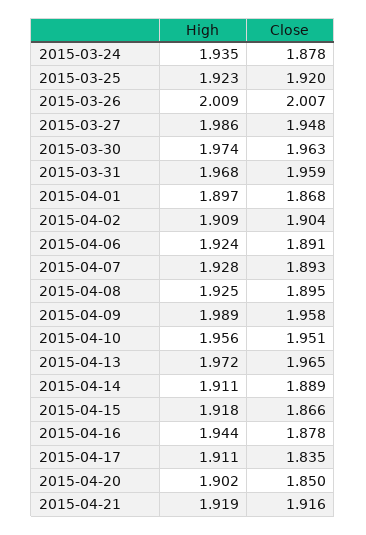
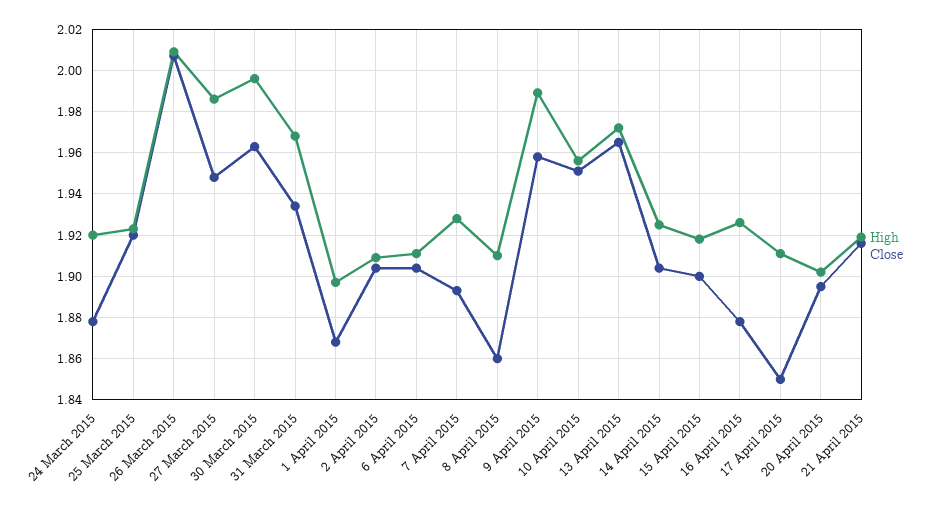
High, 2015-03-24: 1.935 -> 1.92
High, 2015-03-30: 1.974 -> 1.995
Close, 2015-03-31: 1.959 -> 1.935
High, 2015-04-06: 1.924 -> 1.91
Close, 2015-04-06: 1.891 -> 1.905
High, 2015-04-08: 1.925 -> 1.91
Close, 2015-04-08: 1.895 -> 1.86
High, 2015-04-14: 1.911 -> 1.925
Close, 2015-04-14: 1.889 -> 1.905
Close, 2015-04-15: 1.866 -> 1.9
High, 2015-04-16: 1.944 -> 1.925
Close, 2015-04-17: 1.835 -> 1.85
Close, 2015-04-20: 1.85 -> 1.895

